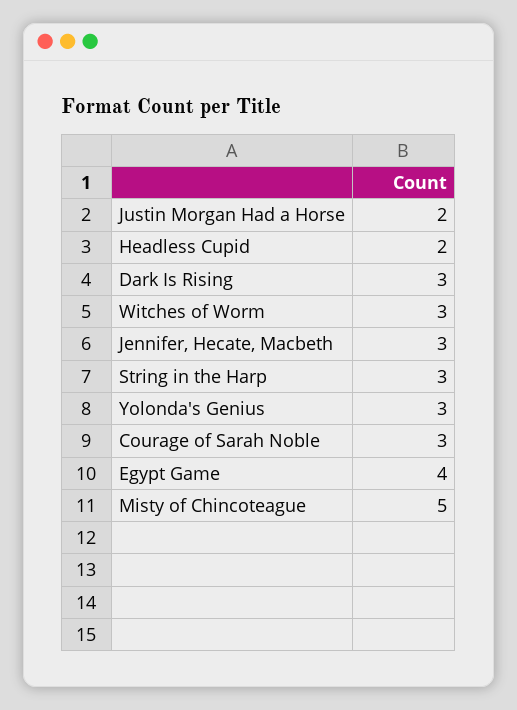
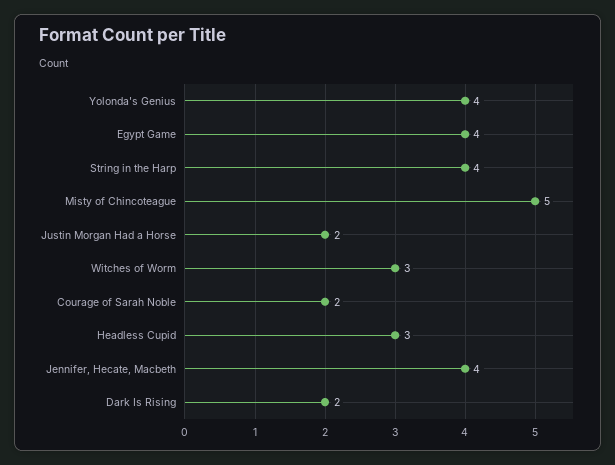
Headless Cupid: 2 -> 3
Dark Is Rising: 3 -> 2
Jennifer, Hecate, Macbeth: 3 -> 4
String in the Harp: 3 -> 4
Yolonda's Genius: 3 -> 4
Courage of Sarah Noble: 3 -> 2

